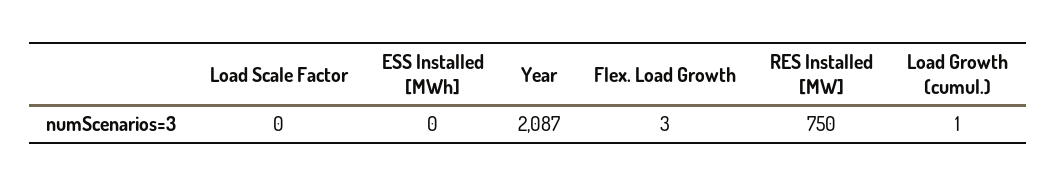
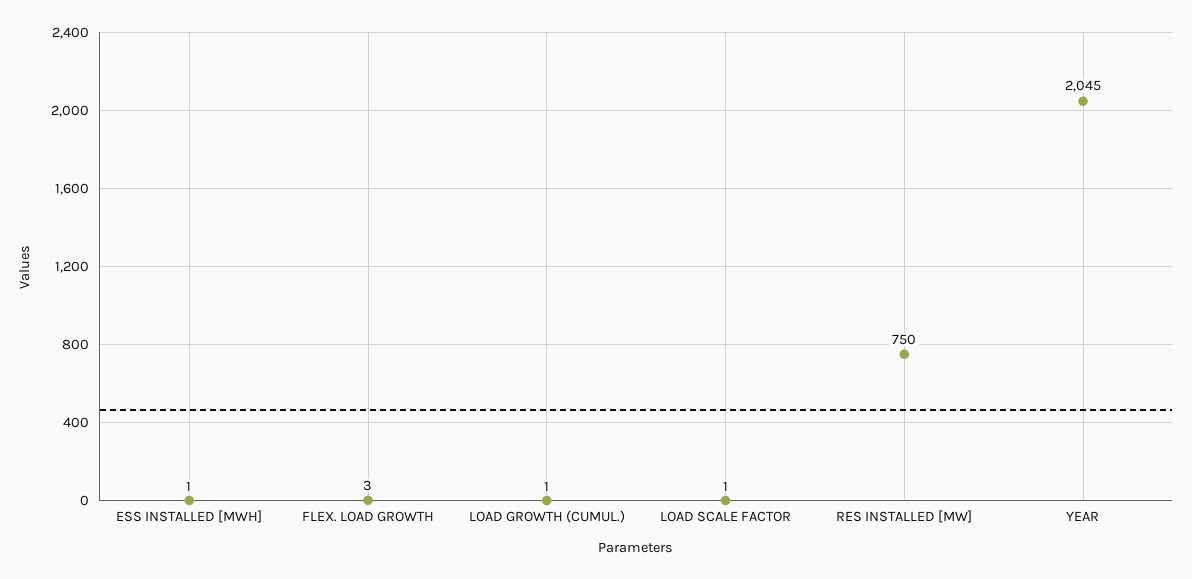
Load Scale Factor: 0 -> 1
ESS Installed [MWh]: 0 -> 1
Year: 2087 -> 2045

